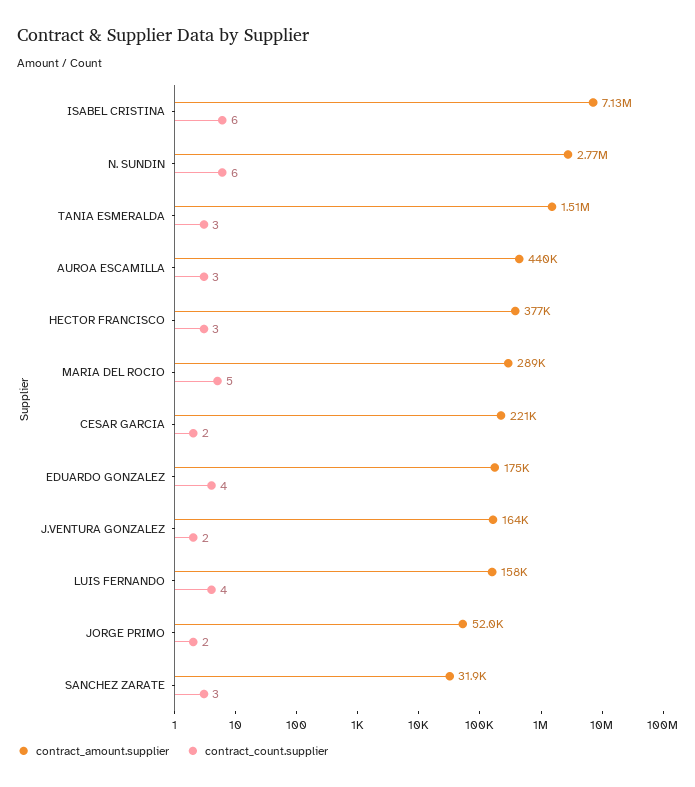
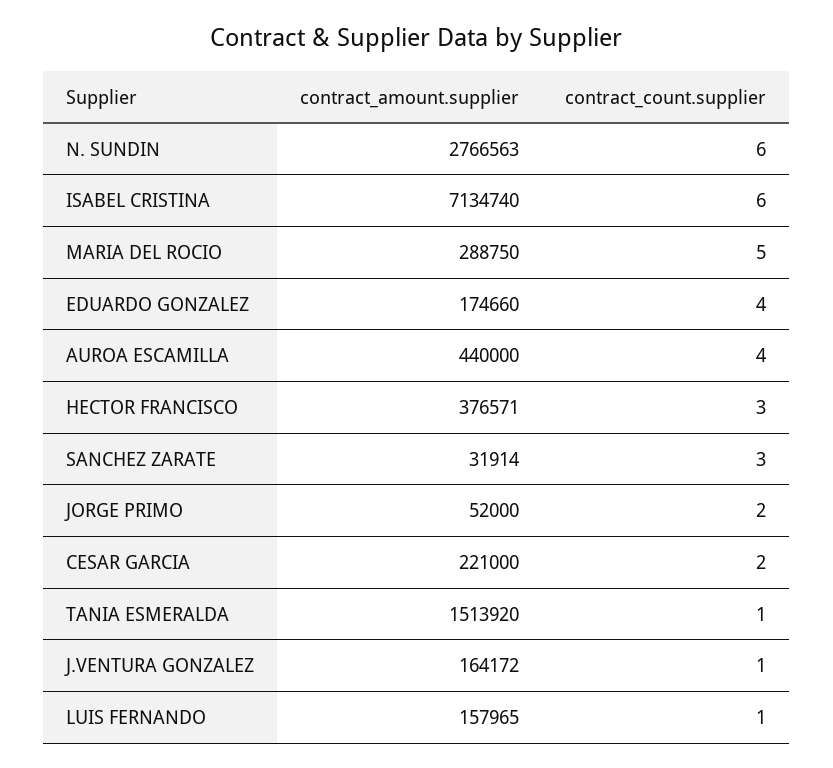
contract_count.supplier, TANIA ESMERALDA: 3 -> 1
contract_count.supplier, AUROA ESCAMILLA: 3 -> 4
contract_count.supplier, J.VENTURA GONZALEZ: 2 -> 1
contract_count.supplier, LUIS FERNANDO: 4 -> 1

